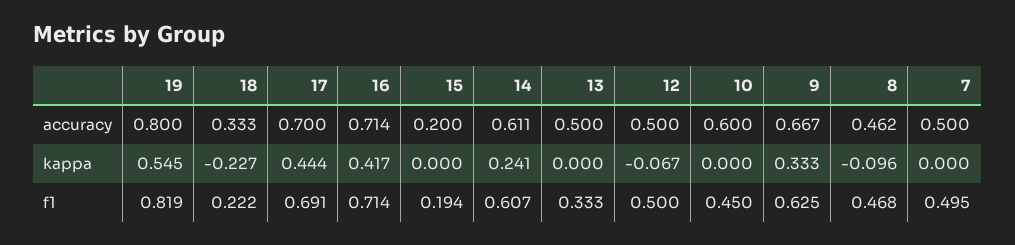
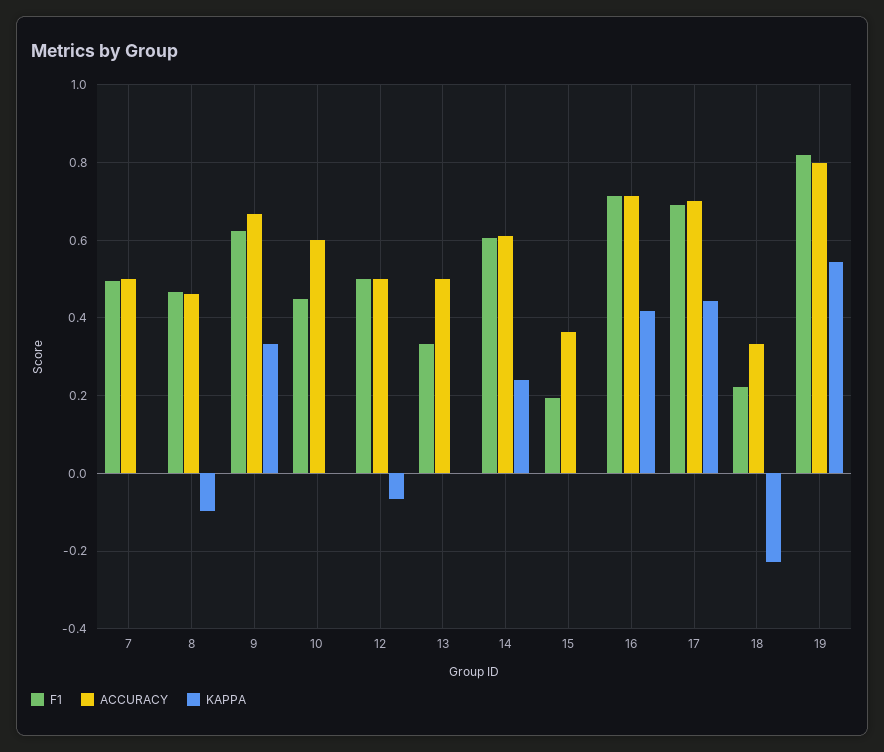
accuracy, 15: 0.2 -> 0.36

